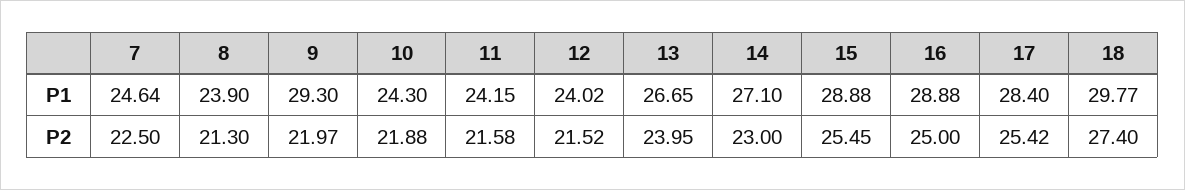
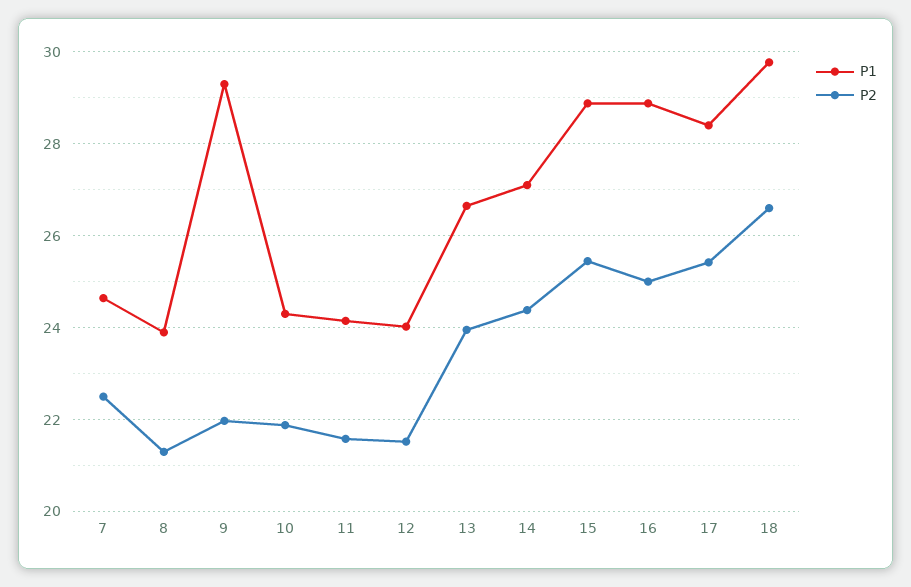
P2, 14: 23 -> 24.4
P2, 18: 27.4 -> 26.6

